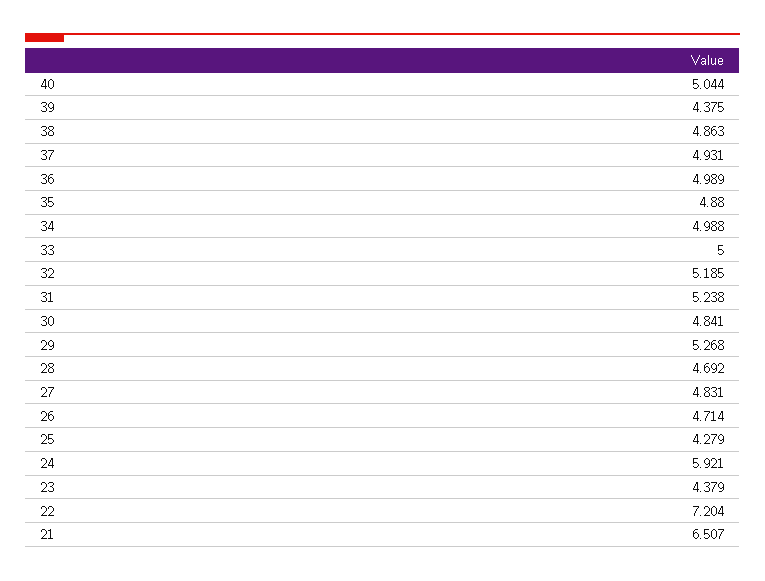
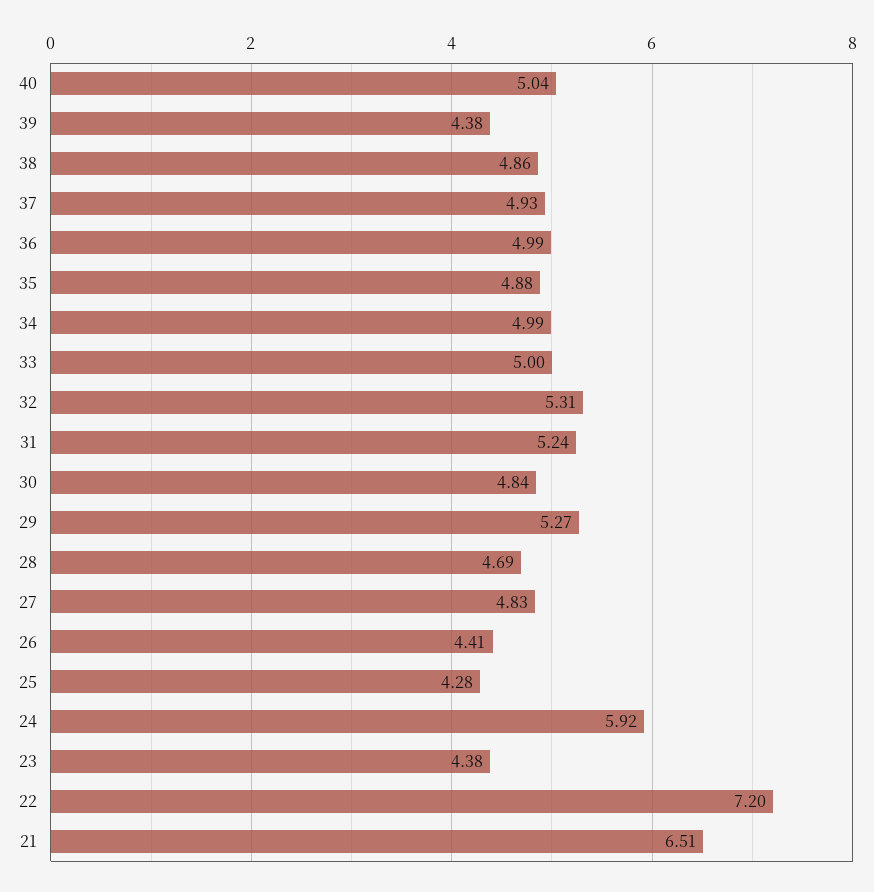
32: 5.185 -> 5.31
26: 4.714 -> 4.41

